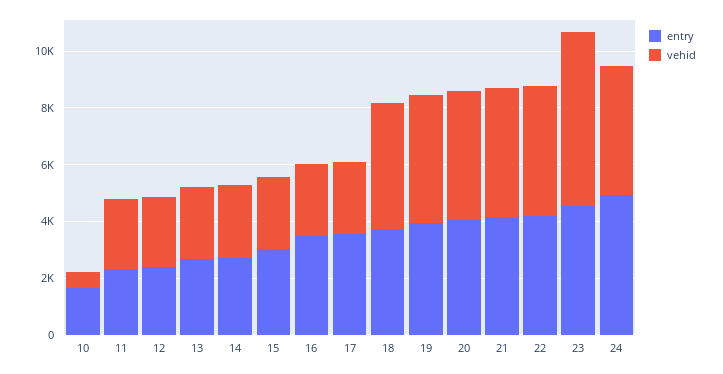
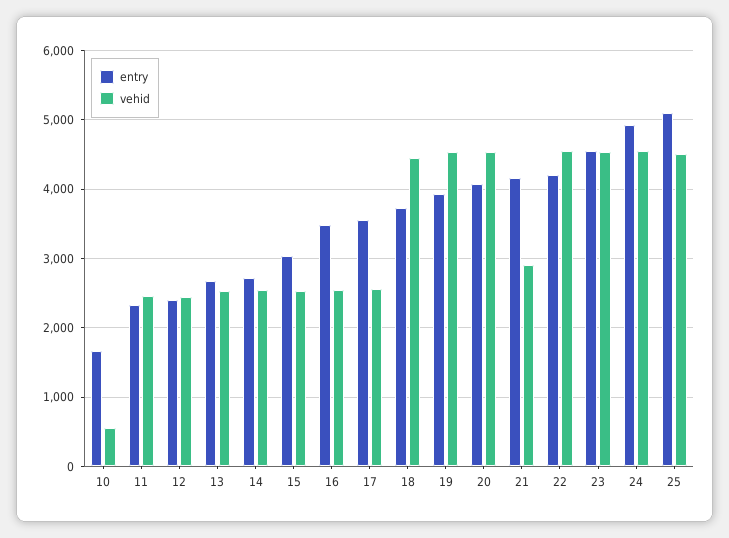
vehid, 21: 4500 -> 2900
vehid, 23: 6000 -> 4500
entry, 25: none -> 5100
vehid, 25: none -> 4500

